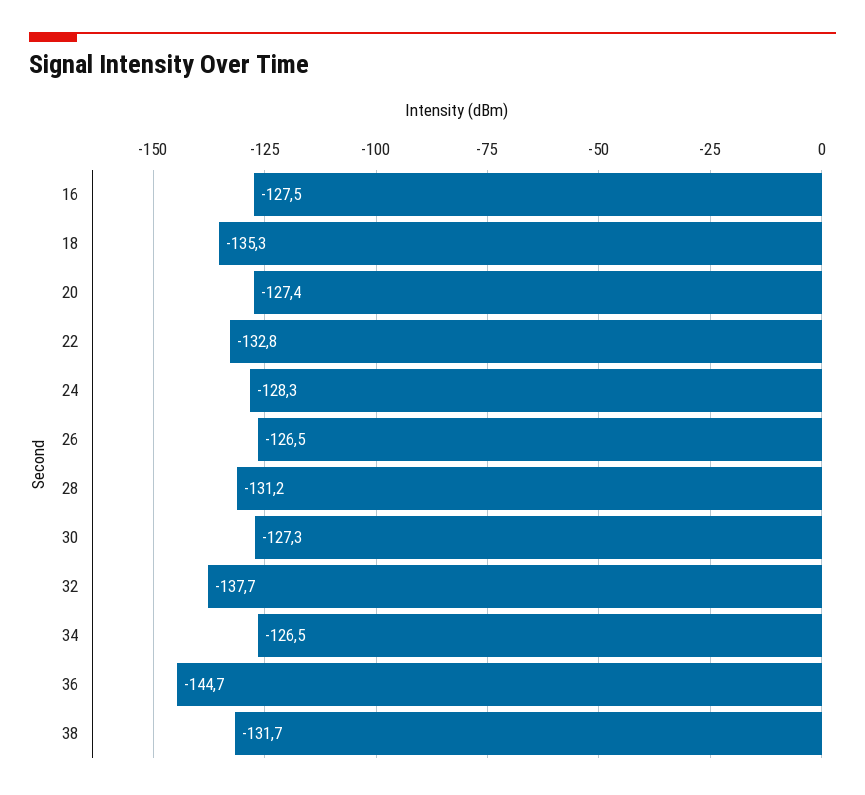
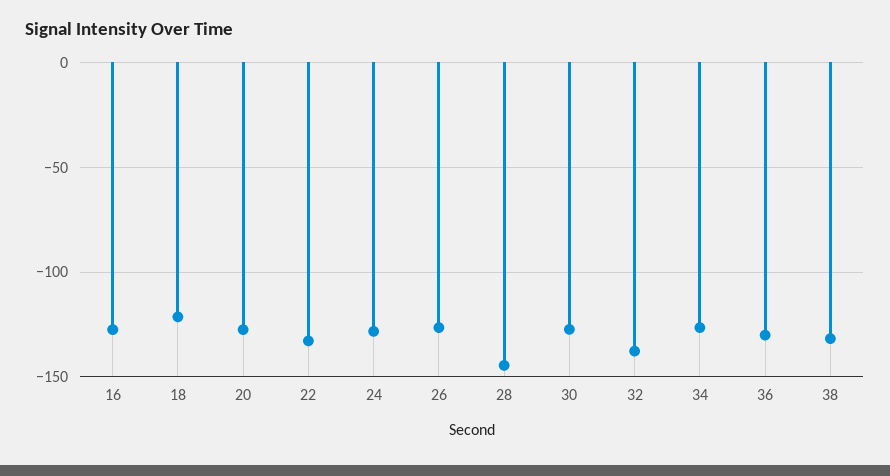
18: -135.3 -> -120
28: -131.2 -> -145
36: -144.7 -> -130

